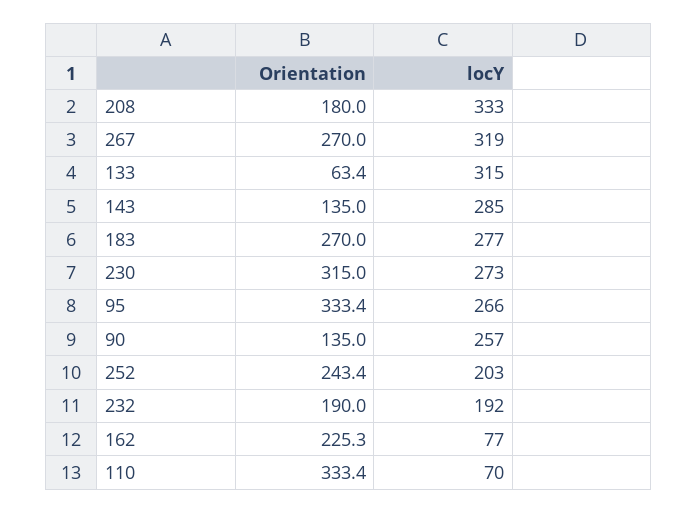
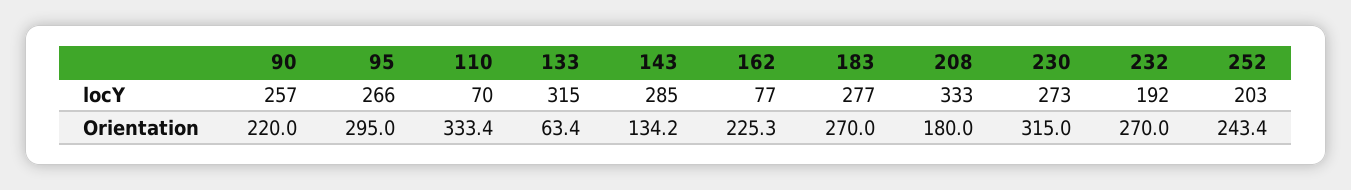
Orientation, 267: 270 -> none
locY, 267: 319 -> none
Orientation, 143: 135 -> 134.2
Orientation, 95: 333.4 -> 295
Orientation, 90: 135 -> 220
Orientation, 232: 190 -> 270

